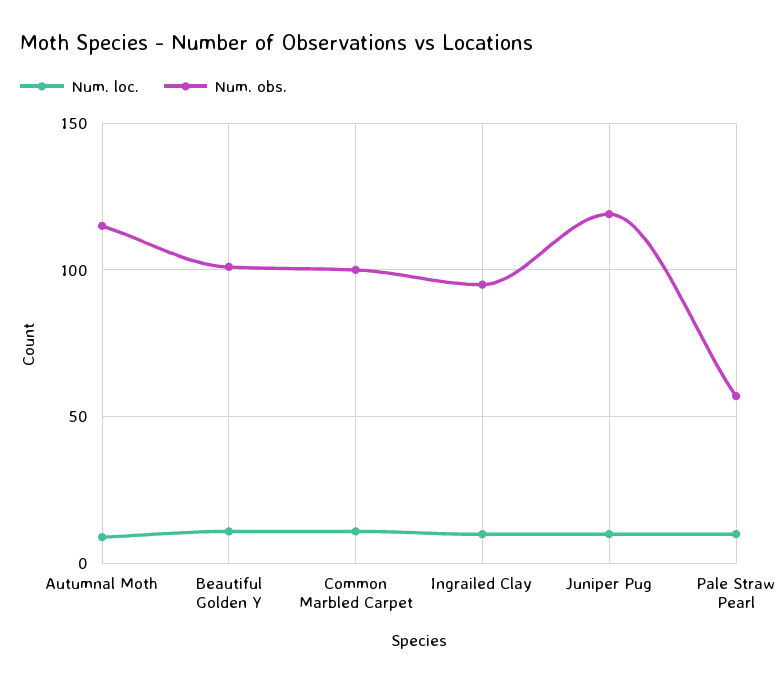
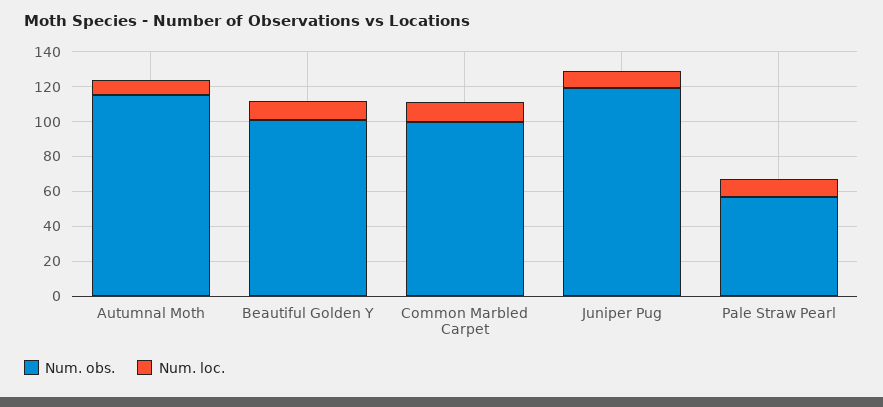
Num. loc., Ingrailed Clay: 10 -> none
Num. obs., Ingrailed Clay: 95 -> none

